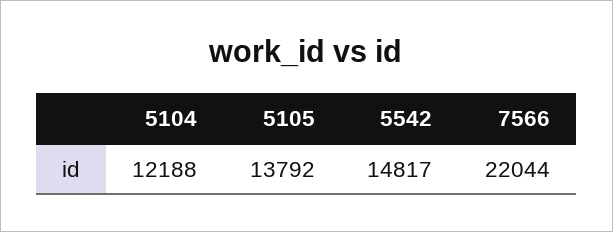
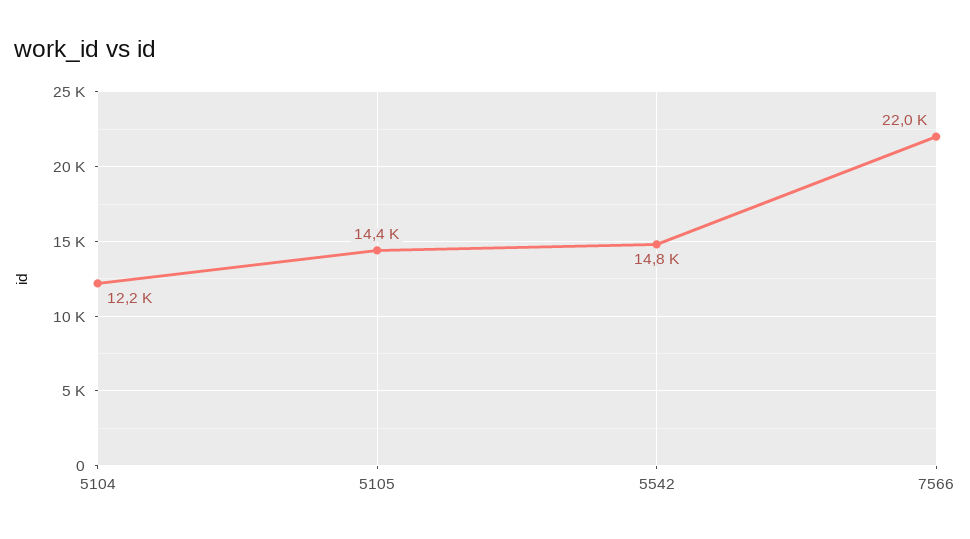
5105: 13792 -> 14400

